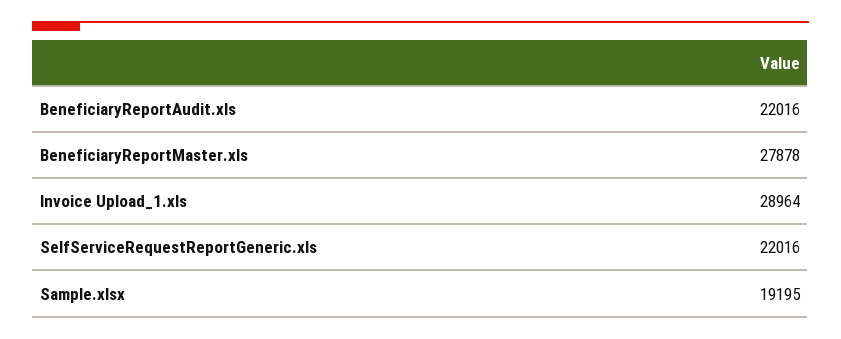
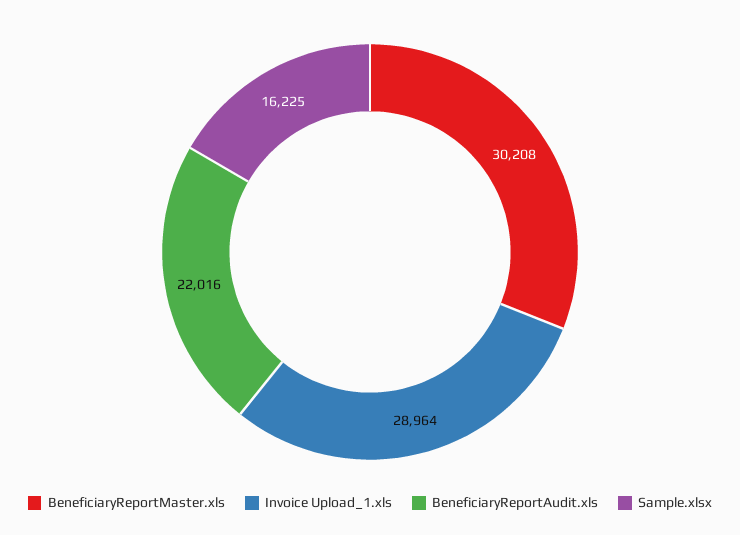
BeneficiaryReportMaster.xls: 27878 -> 30208
SelfServiceRequestReportGeneric.xls: 22016 -> none
Sample.xlsx: 19195 -> 16225

